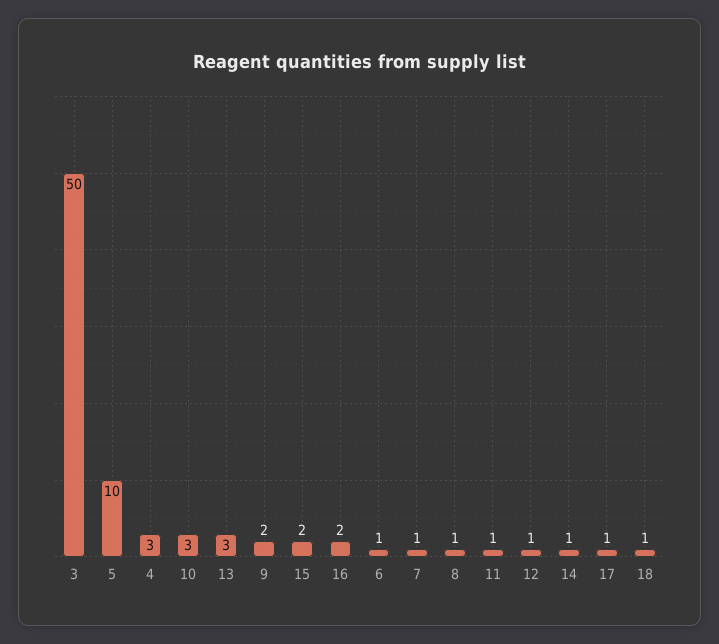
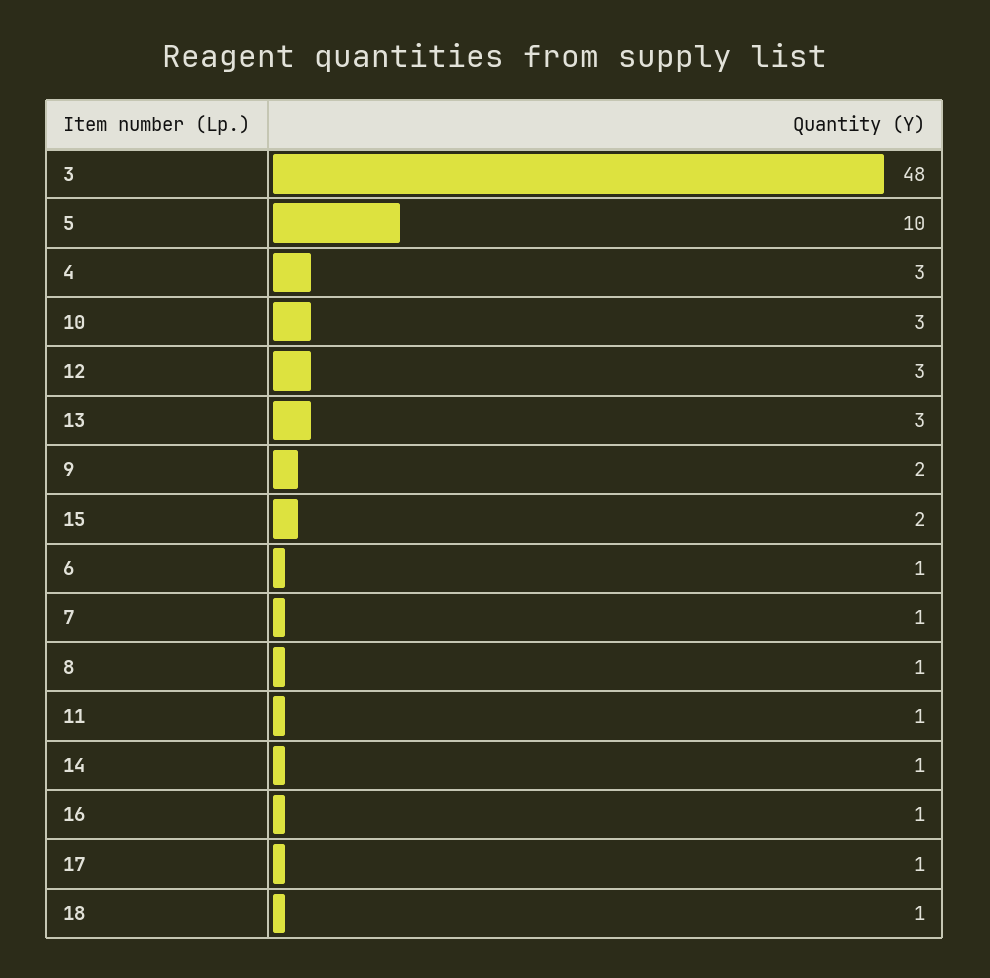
3: 50 -> 48
16: 2 -> 1
12: 1 -> 3

